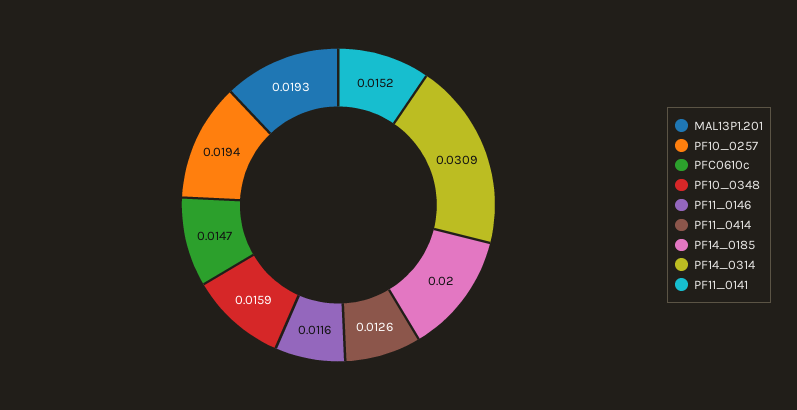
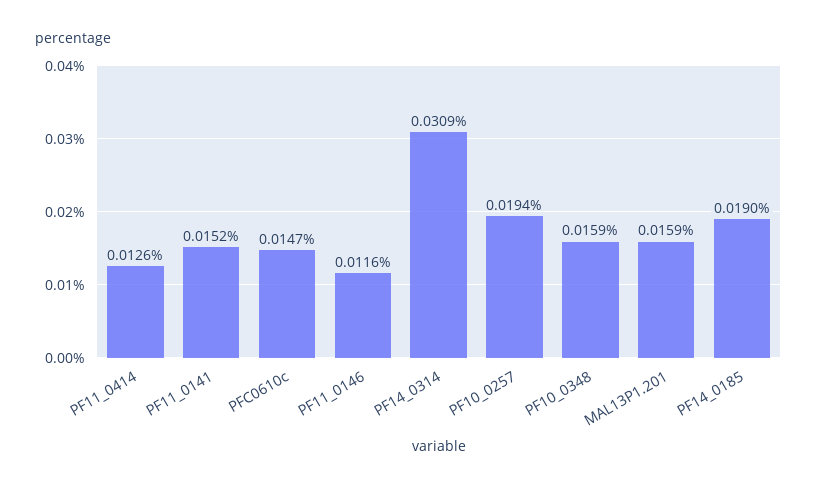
MAL13P1.201: 0.0193 -> 0.0159
PF14_0185: 0.02 -> 0.019

